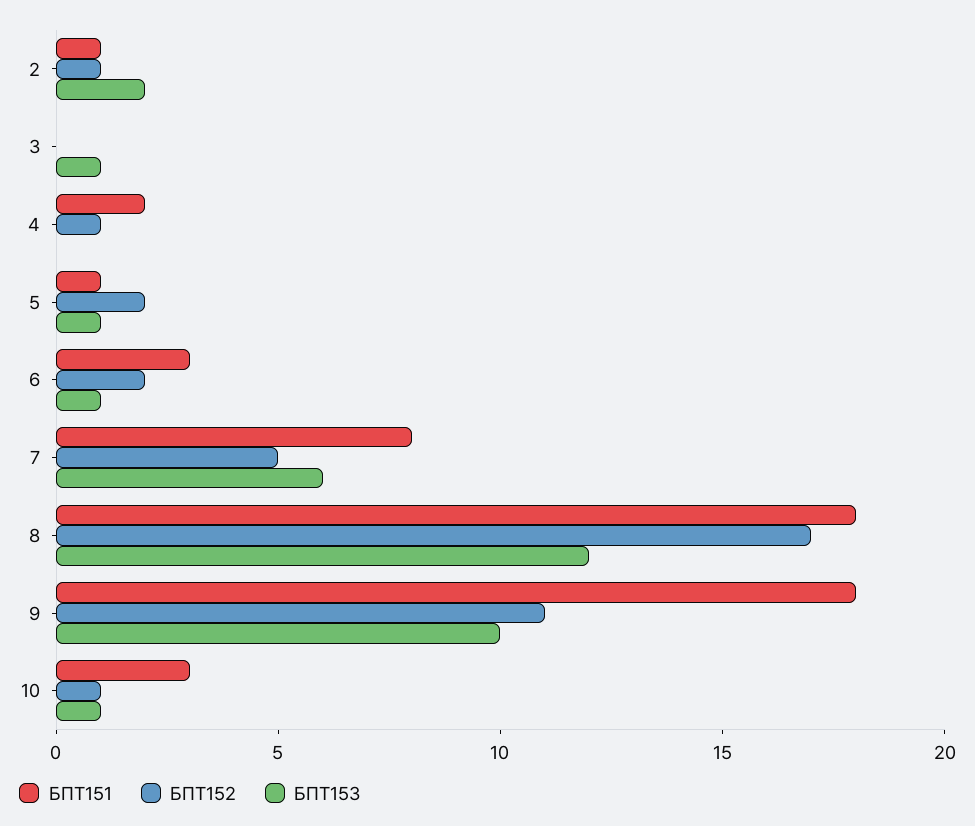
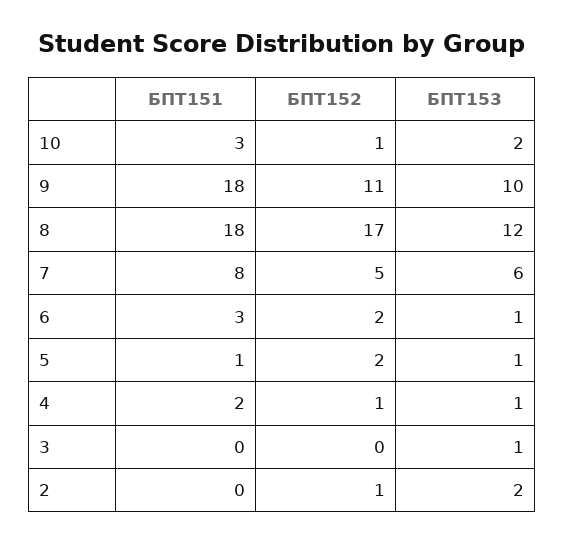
БПТ151, 2: 1 -> 0
БПТ153, 4: 0 -> 1
БПТ153, 10: 1 -> 2

